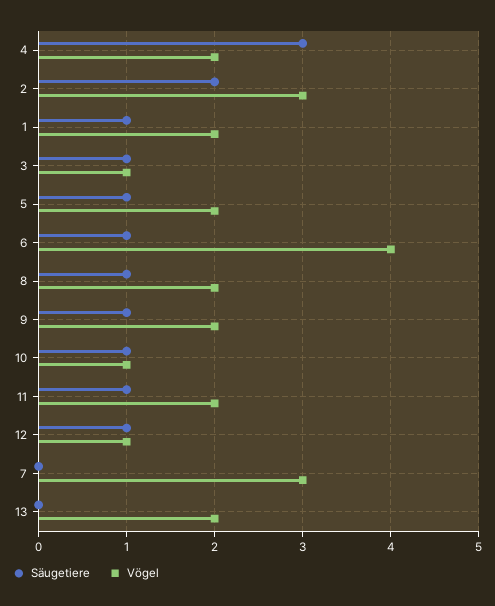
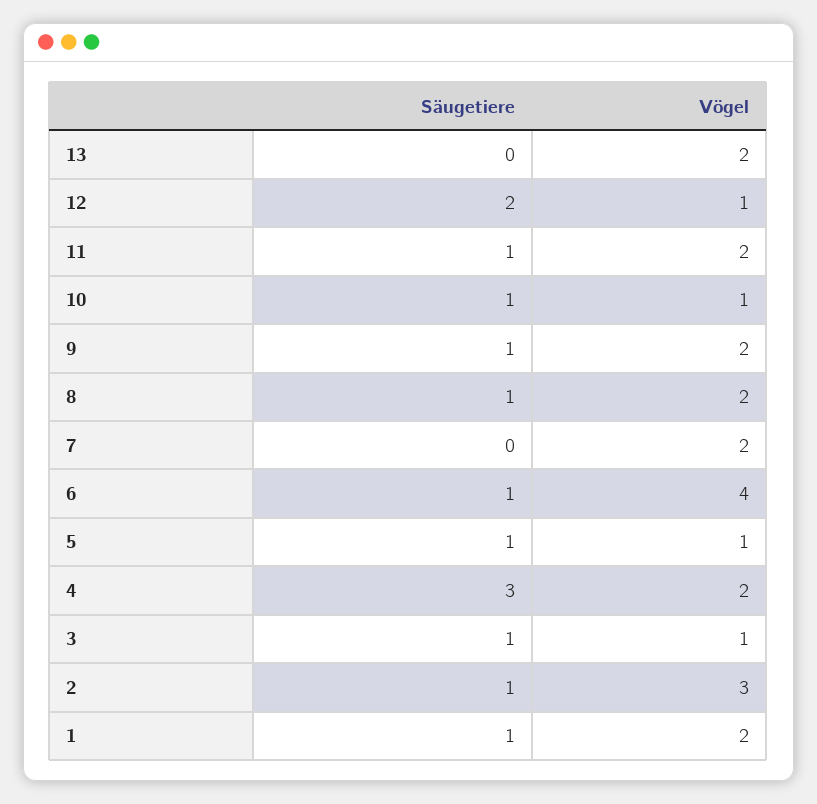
Säugetiere, 2: 2 -> 1
Vögel, 5: 2 -> 1
Säugetiere, 12: 1 -> 2
Vögel, 7: 3 -> 2

